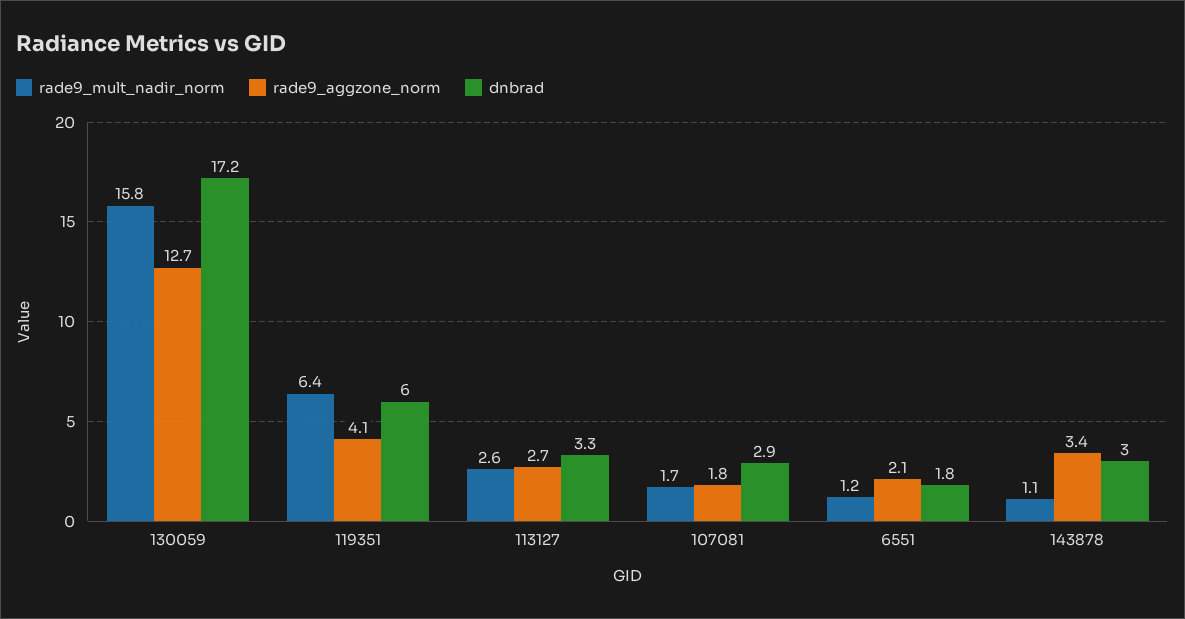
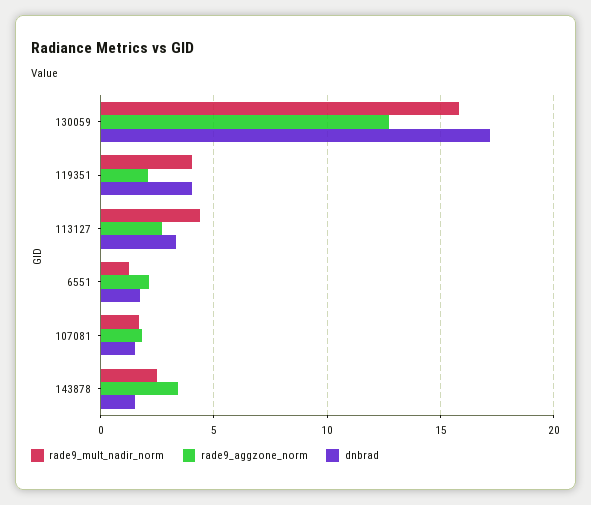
rade9_mult_nadir_norm, 119351: 6.4 -> 4
rade9_aggzone_norm, 119351: 4.1 -> 2
dnbrad, 119351: 6 -> 4
rade9_mult_nadir_norm, 113127: 2.6 -> 4.5
dnbrad, 107081: 2.9 -> 1.5
rade9_mult_nadir_norm, 143878: 1.1 -> 2.5
dnbrad, 143878: 3 -> 1.5

